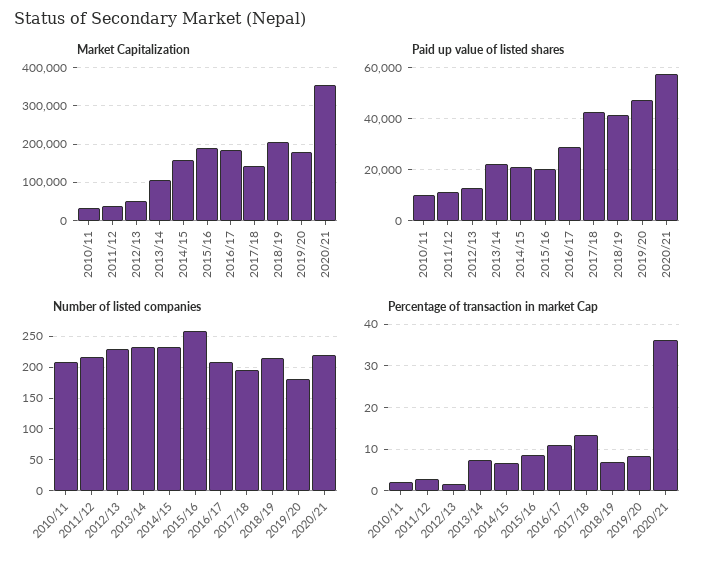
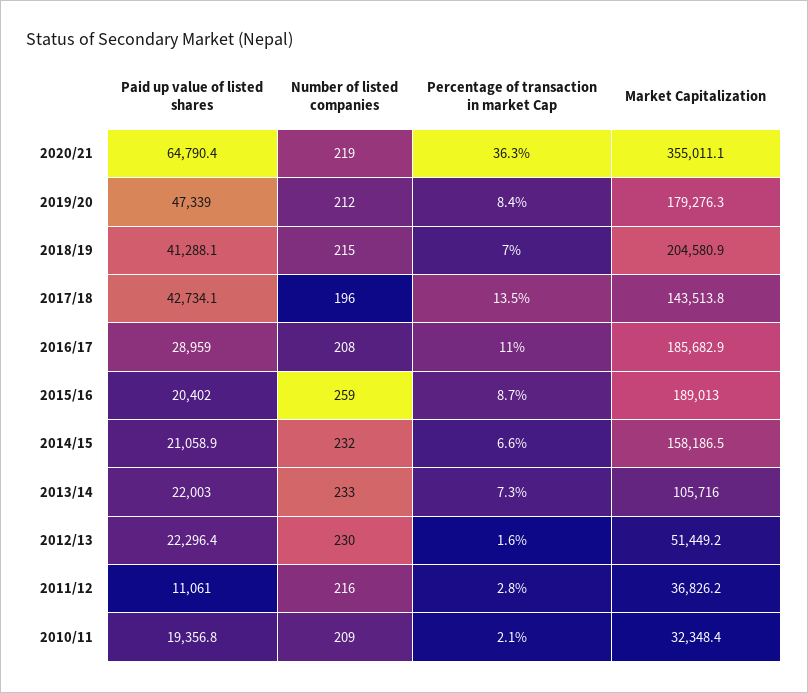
Paid up value of listed shares, 2010/11: 10000 -> 19356.8
Paid up value of listed shares, 2012/13: 12500 -> 22296.4
Paid up value of listed shares, 2020/21: 57500 -> 64790.4
Number of listed companies, 2019/20: 180 -> 212

